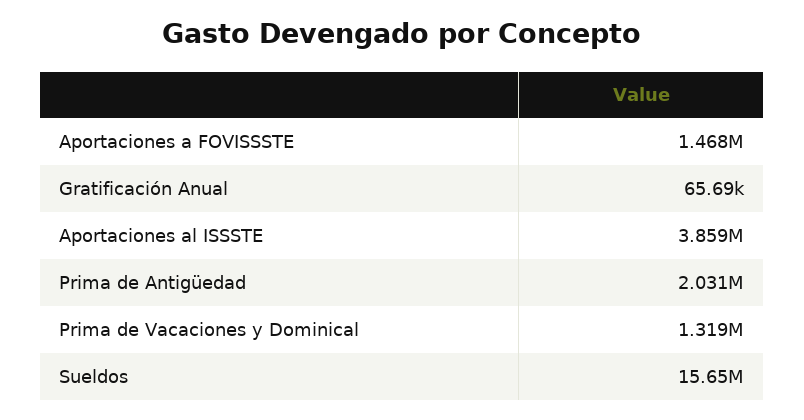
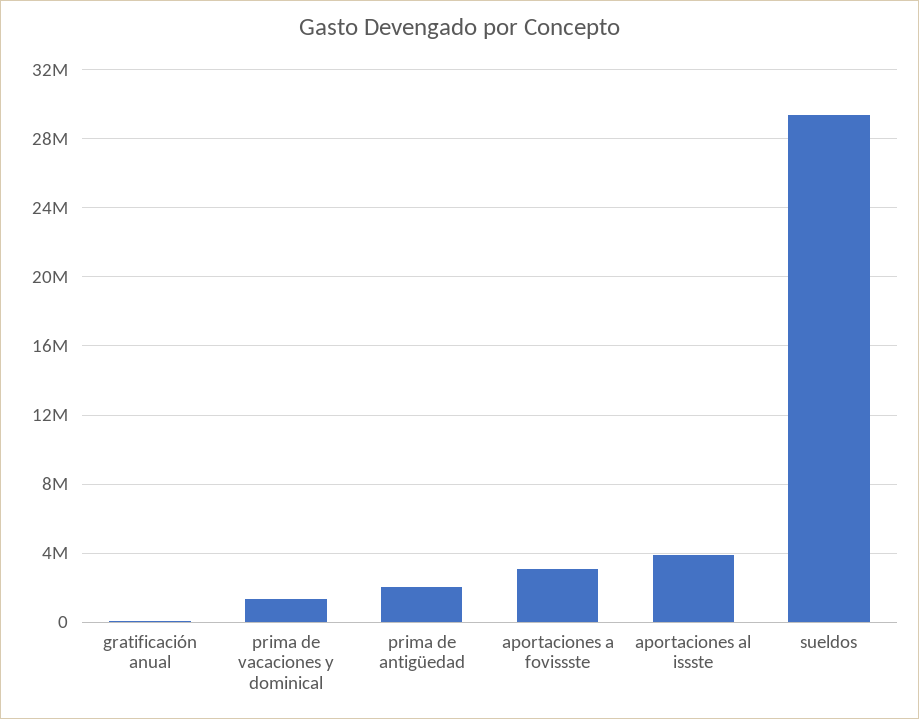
Aportaciones a FOVISSSTE: 1468000 -> 3000000
Sueldos: 15650000 -> 29500000

